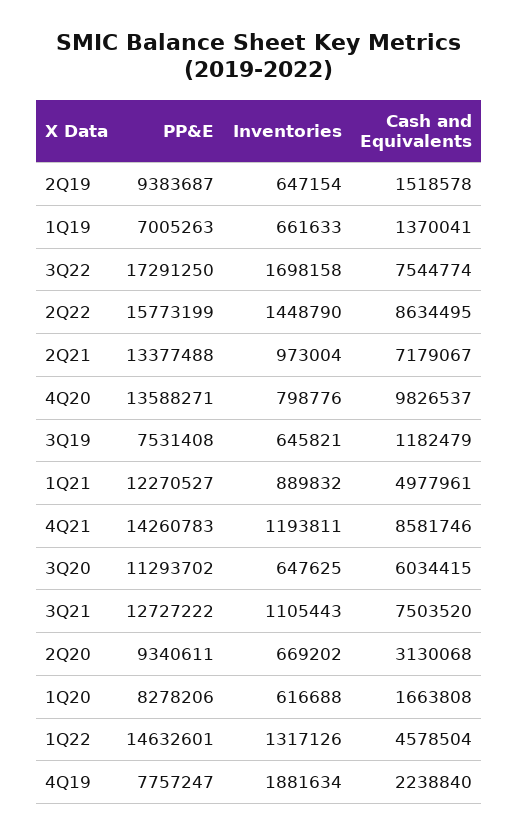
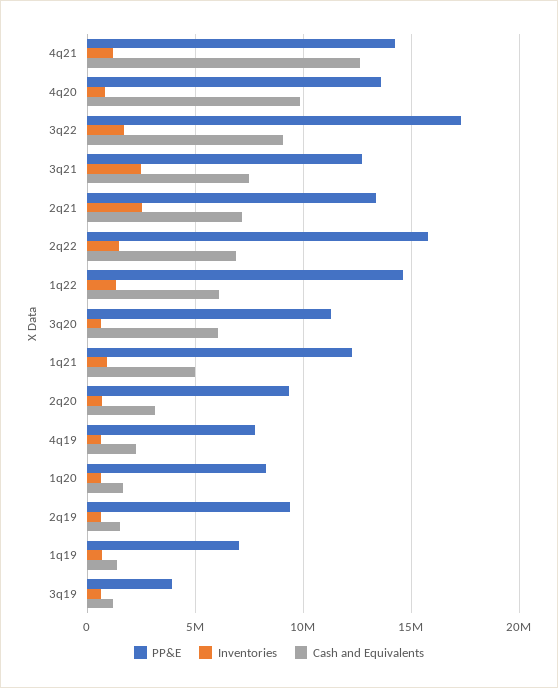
Cash and Equivalents, 3Q22: 7544774 -> 9000000
Cash and Equivalents, 2Q22: 8634495 -> 7000000
Inventories, 2Q21: 973004 -> 2500000
PP&E, 3Q19: 7531408 -> 4000000
Cash and Equivalents, 4Q21: 8581746 -> 12500000
Inventories, 3Q21: 1105443 -> 2500000
Cash and Equivalents, 1Q22: 4578504 -> 6000000
Inventories, 4Q19: 1881634 -> 500000

